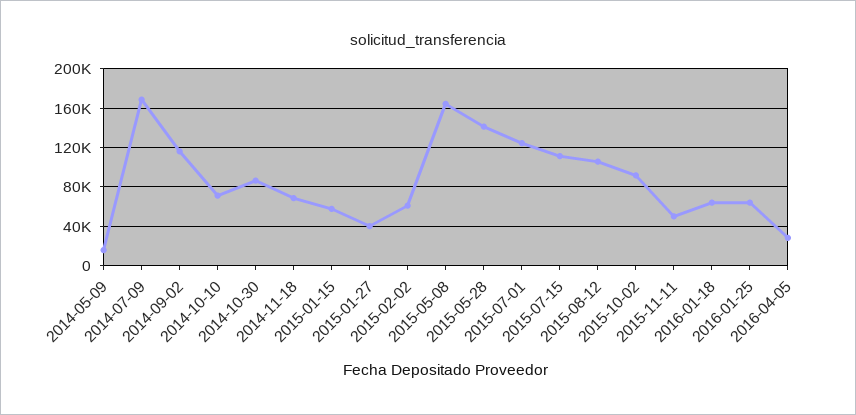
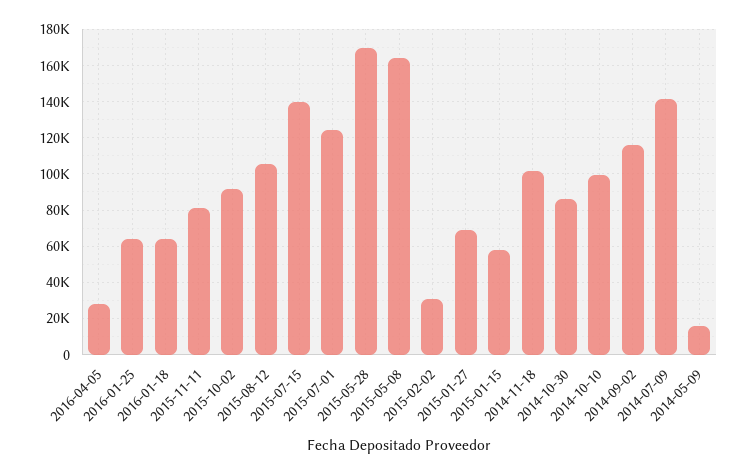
2014-07-09: 170000 -> 140000
2014-10-10: 70000 -> 100000
2014-11-18: 70000 -> 100000
2015-01-27: 40000 -> 70000
2015-02-02: 60000 -> 30000
2015-05-28: 140000 -> 170000
2015-07-15: 110000 -> 140000
2015-11-11: 50000 -> 80000

